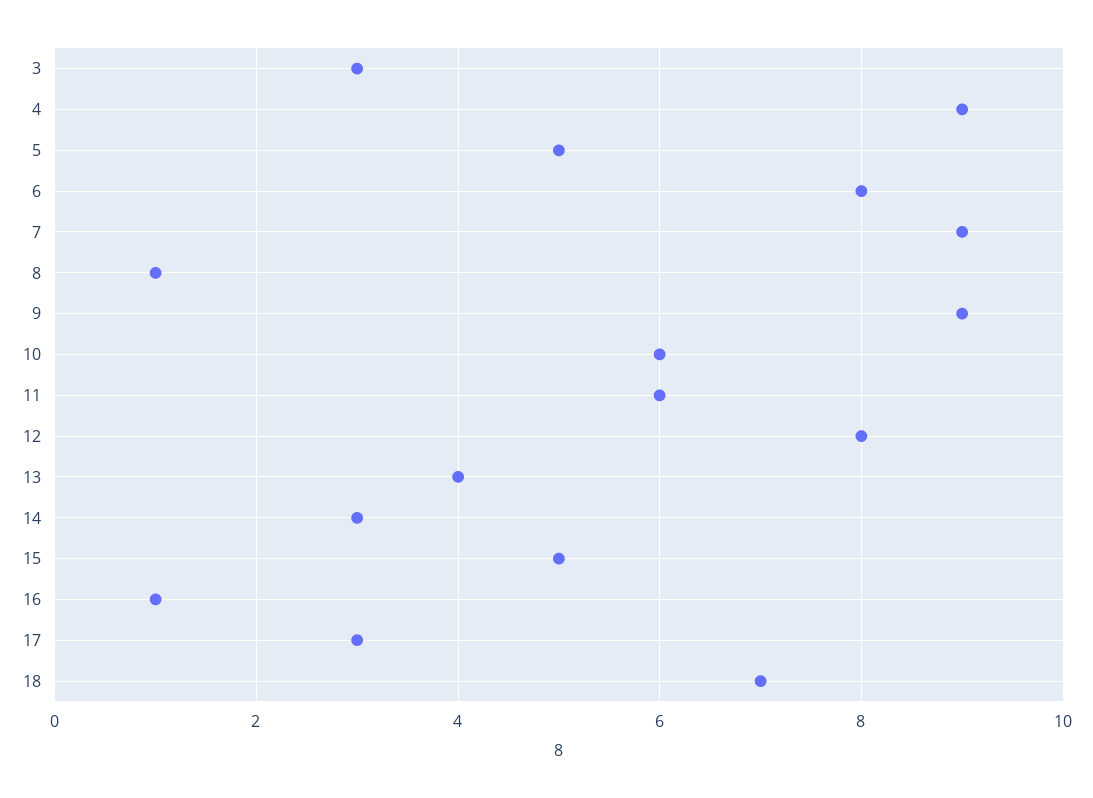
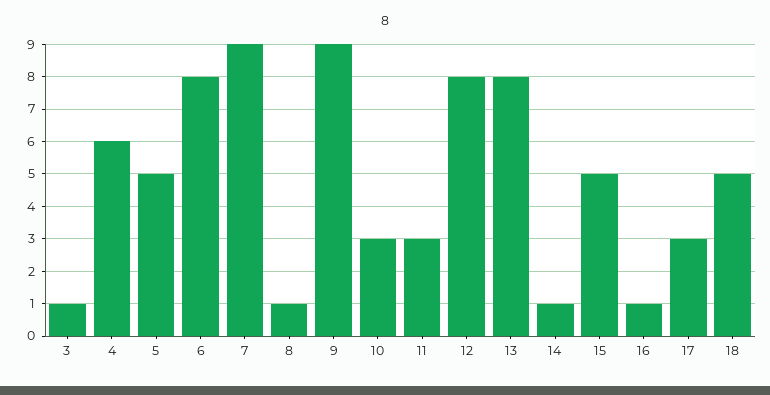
3: 3 -> 1
4: 9 -> 6
10: 6 -> 3
11: 6 -> 3
13: 4 -> 8
14: 3 -> 1
18: 7 -> 5

